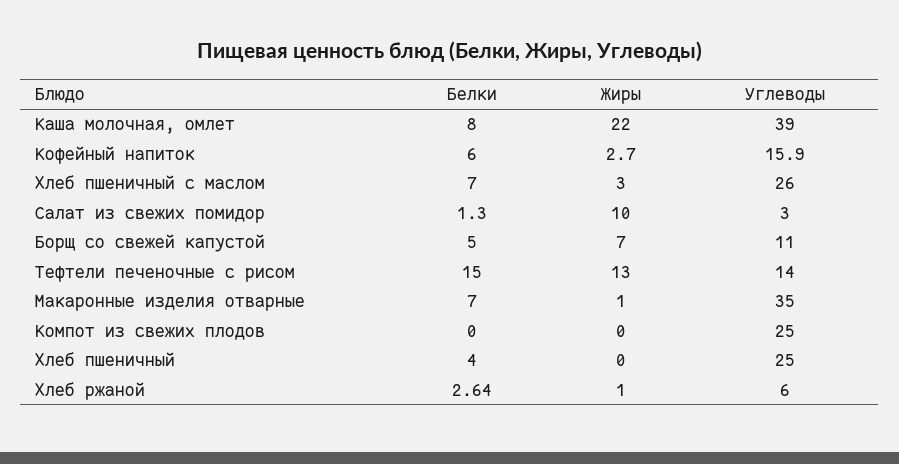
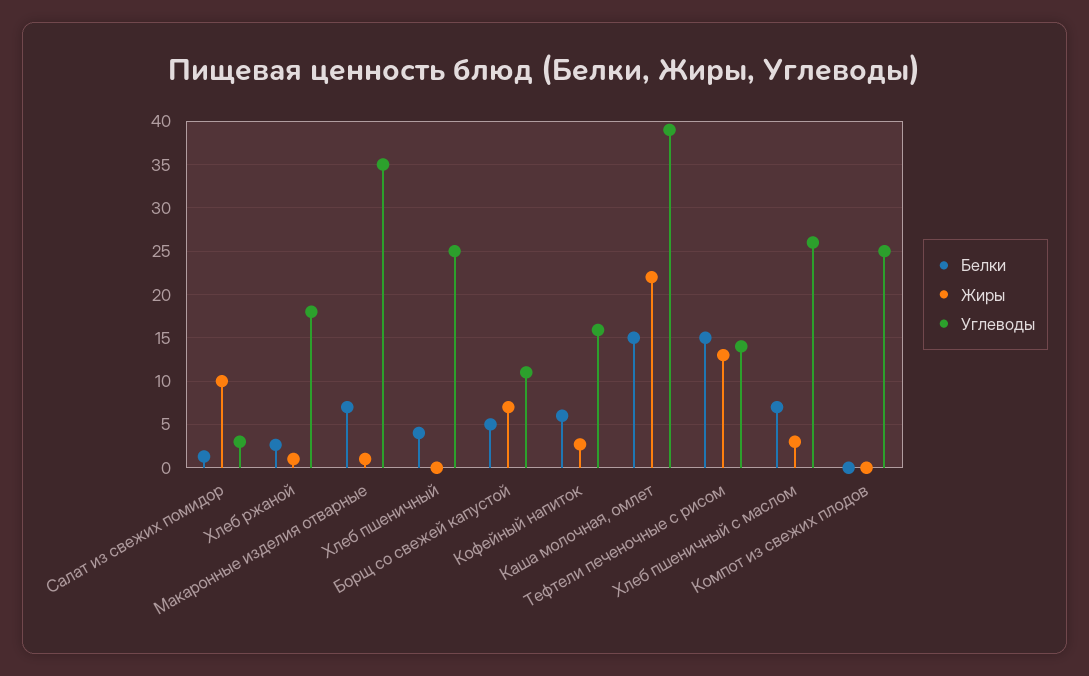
Белки, Каша молочная, омлет: 8 -> 15
Углеводы, Хлеб ржаной: 6 -> 18

